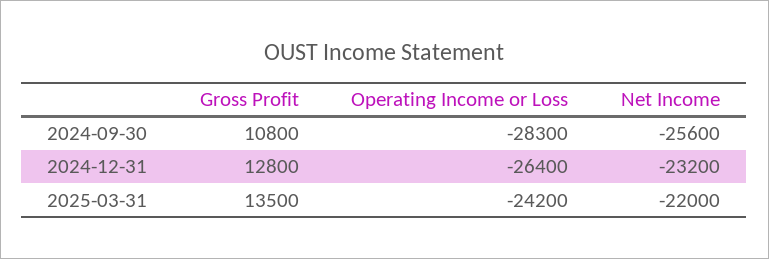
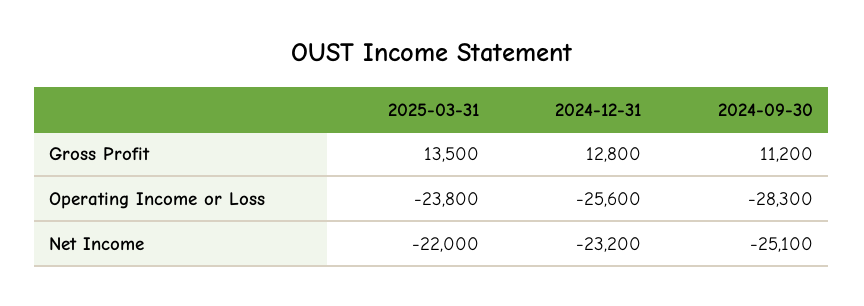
Gross Profit, 2024-09-30: 10800 -> 11200
Net Income, 2024-09-30: -25600 -> -25100
Operating Income or Loss, 2024-12-31: -26400 -> -25600
Operating Income or Loss, 2025-03-31: -24200 -> -23800

